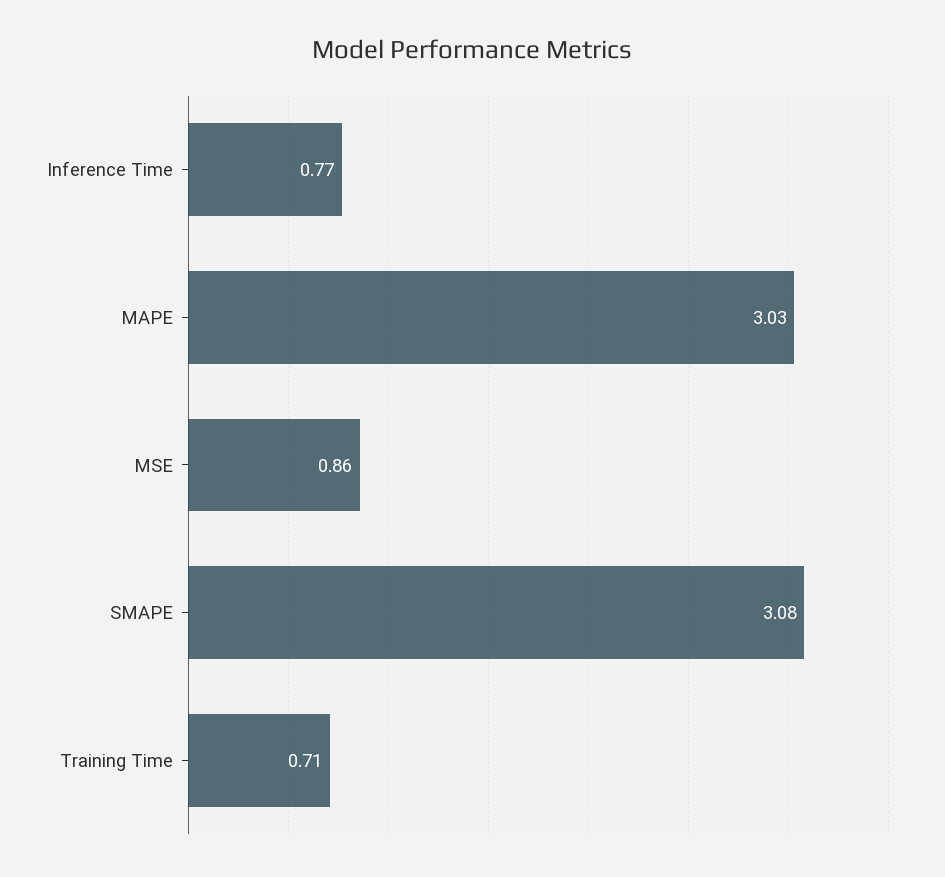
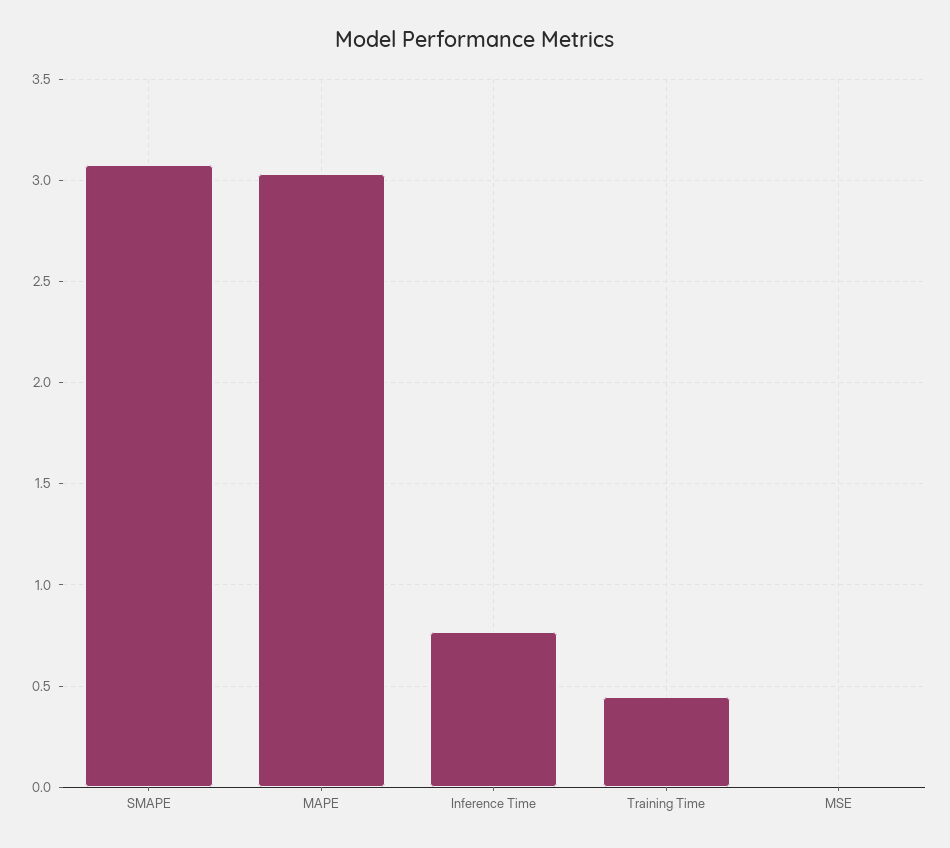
MSE: 0.86 -> 0
Training Time: 0.71 -> 0.45

